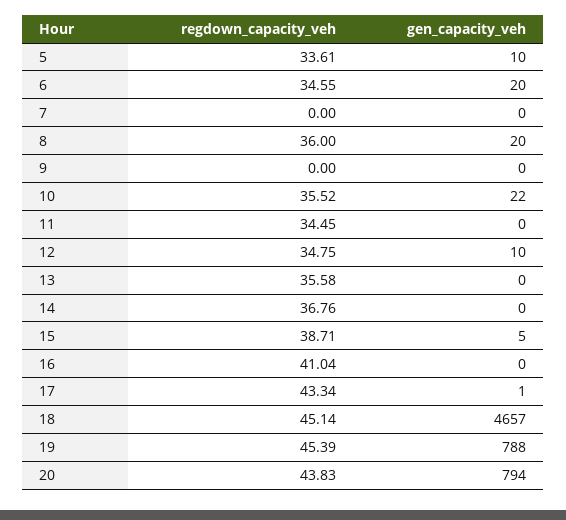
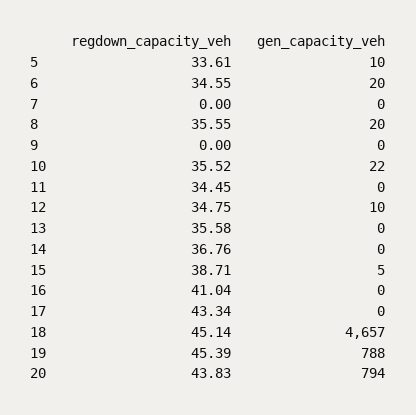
regdown_capacity_veh, 8: 36 -> 35.55
gen_capacity_veh, 17: 1 -> 0

